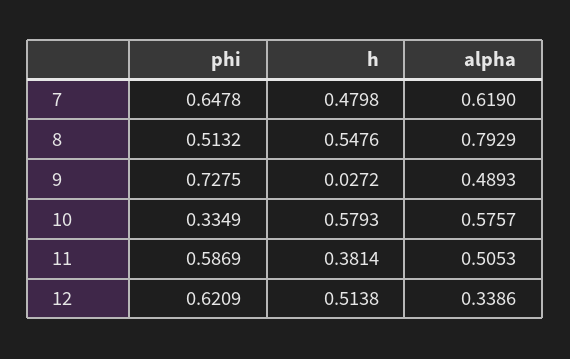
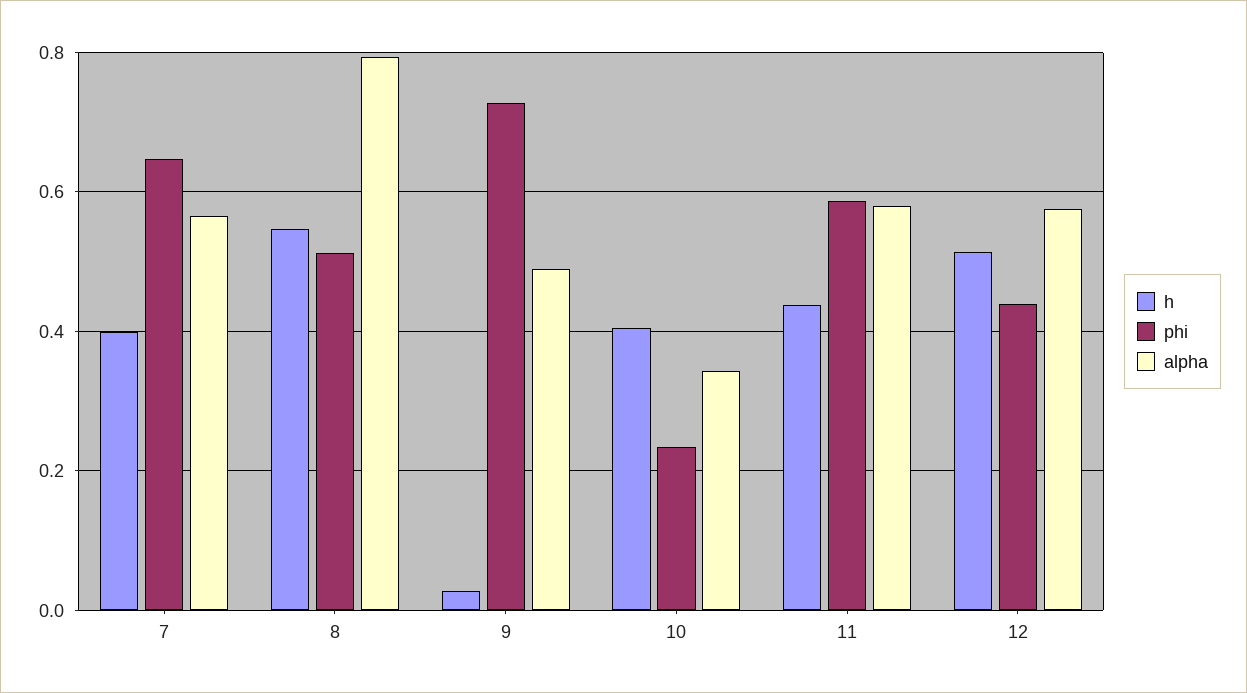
h, 7: 0.4798 -> 0.4
alpha, 7: 0.619 -> 0.56
phi, 10: 0.3349 -> 0.24
h, 10: 0.5793 -> 0.4
alpha, 10: 0.5757 -> 0.34
h, 11: 0.3814 -> 0.44
alpha, 11: 0.5053 -> 0.58
phi, 12: 0.6209 -> 0.44
alpha, 12: 0.3386 -> 0.58

